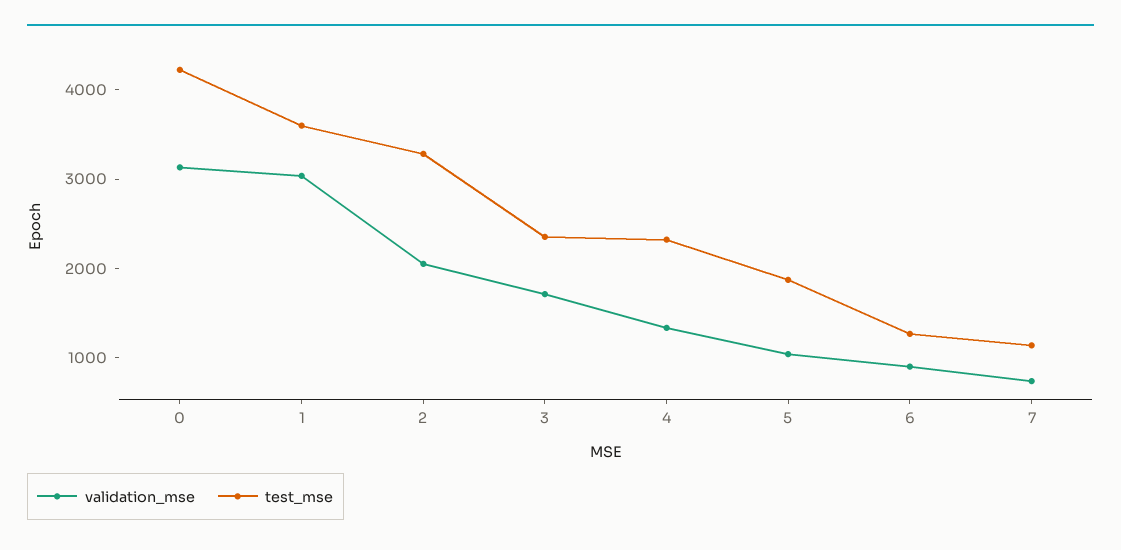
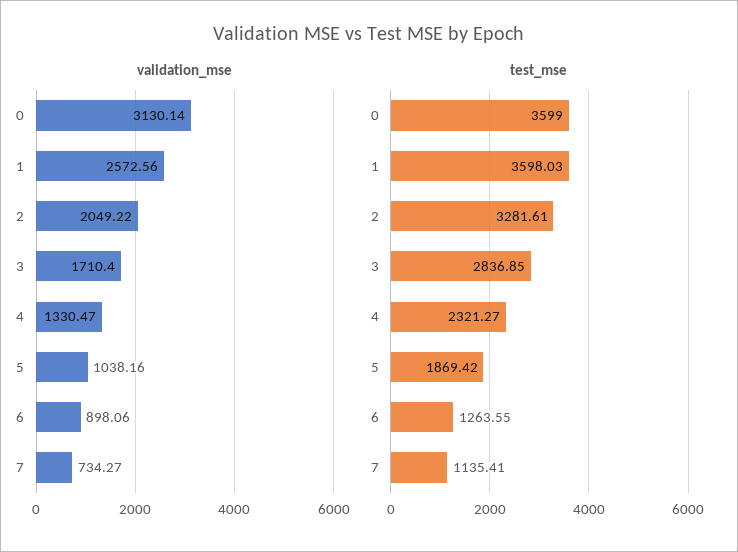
test_mse, 0: 4200 -> 3599
validation_mse, 1: 3000 -> 2572.56
test_mse, 3: 2400 -> 2836.85

